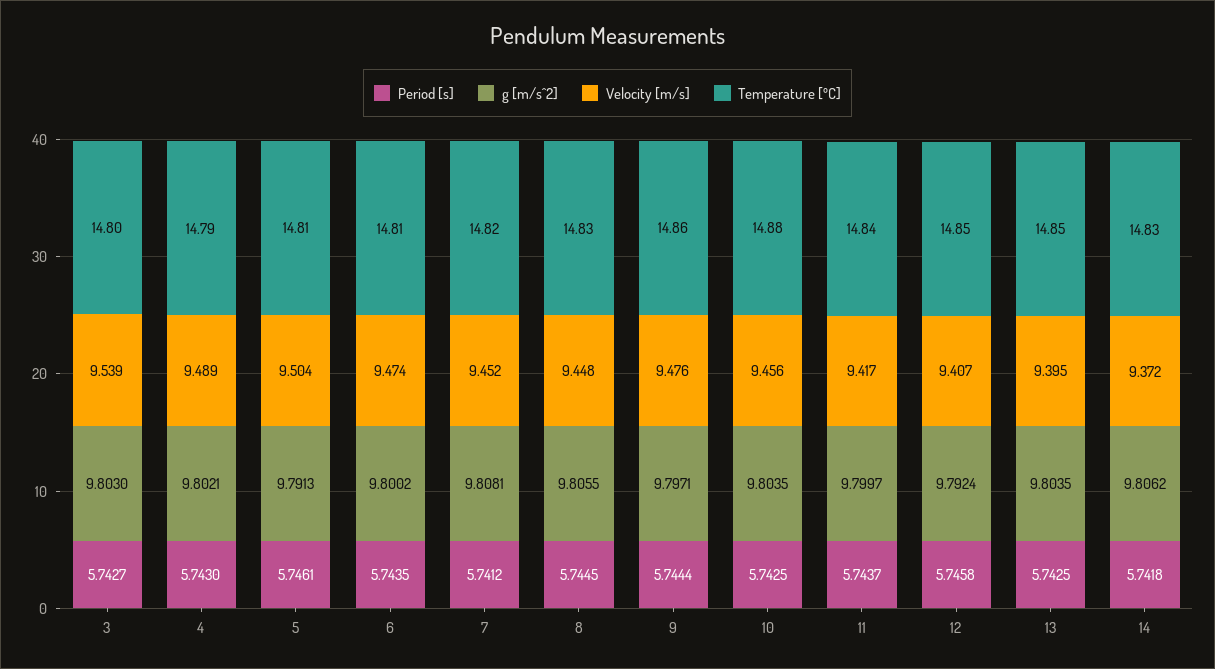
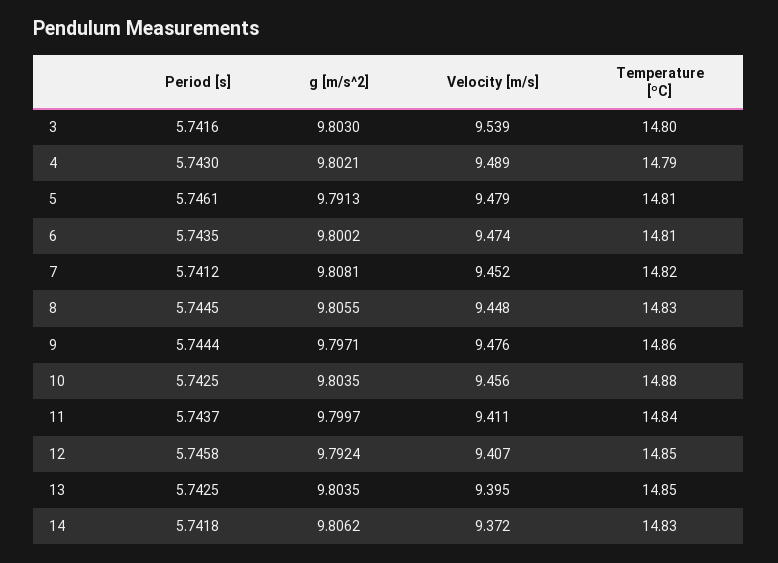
Period [s], 3: 5.7427 -> 5.7416
Velocity [m/s], 5: 9.504 -> 9.479
Velocity [m/s], 11: 9.417 -> 9.411

